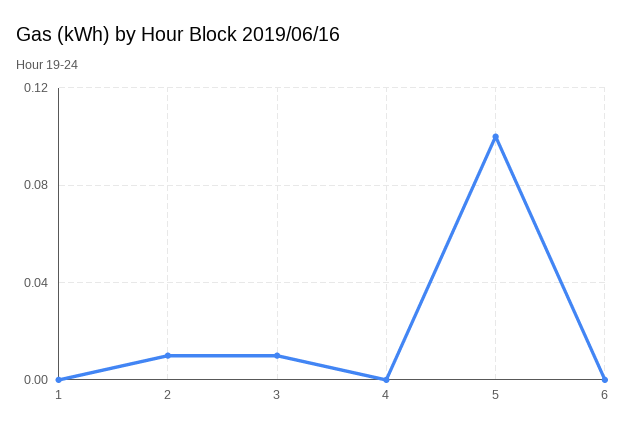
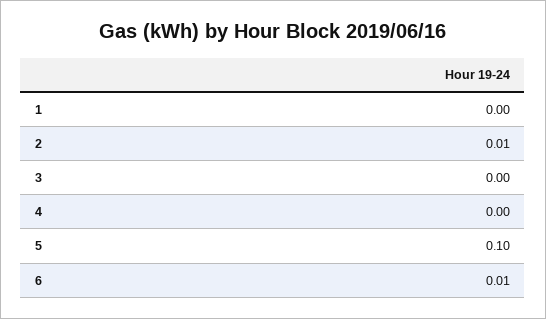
3: 0.01 -> 0
6: 0 -> 0.01

